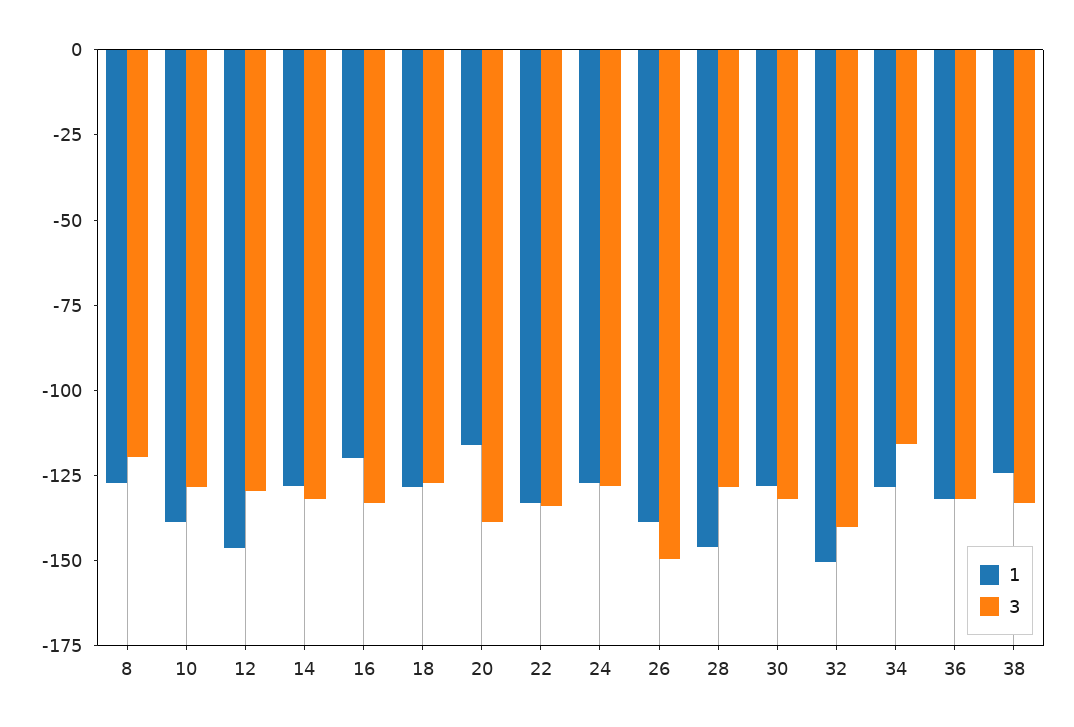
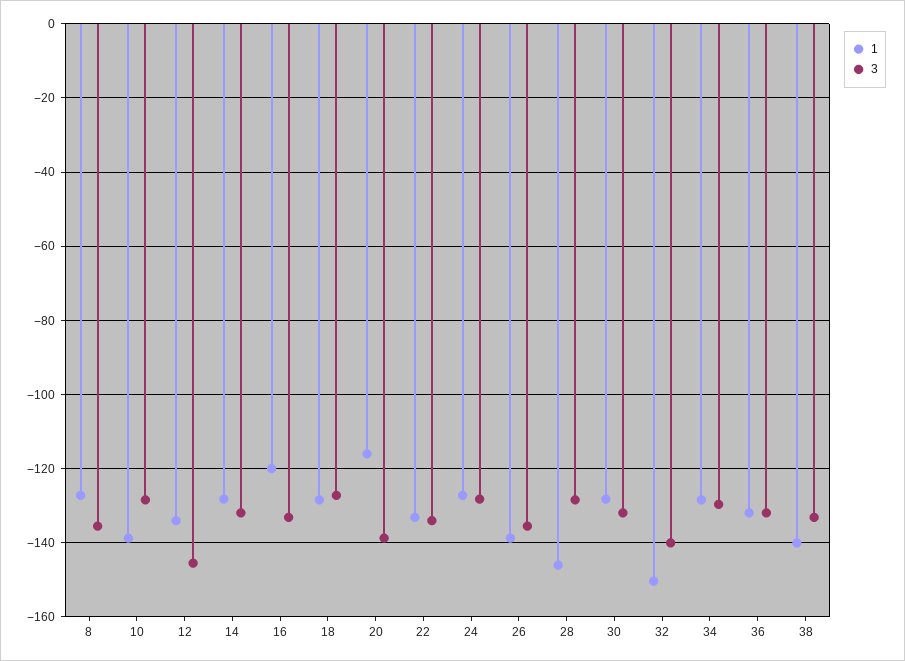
3, 8: -120 -> -136
1, 12: -145 -> -134
3, 12: -130 -> -146
3, 26: -150 -> -136
3, 34: -115 -> -130
1, 38: -125 -> -140

